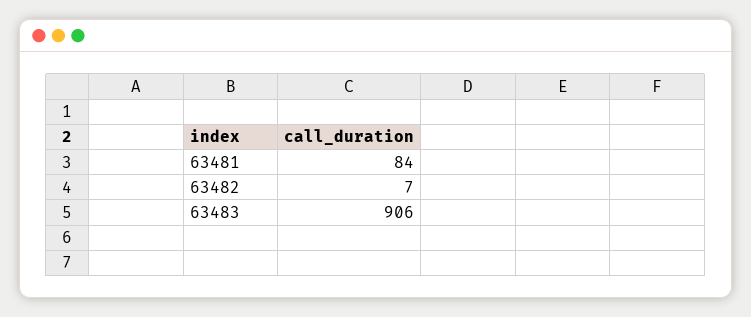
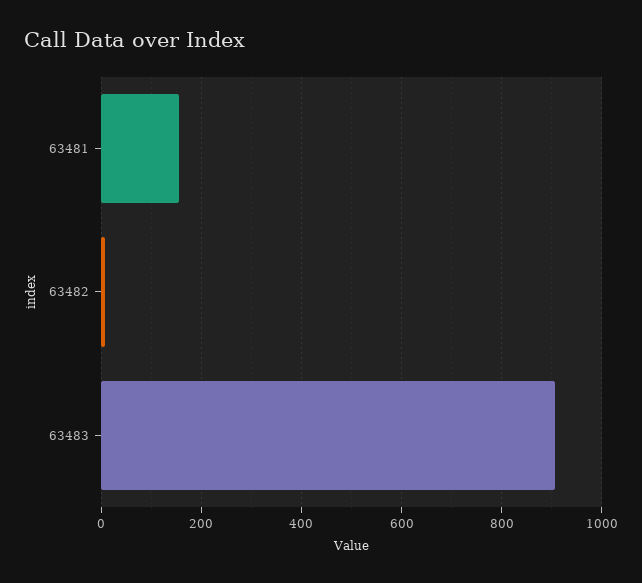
63481: 84 -> 160

